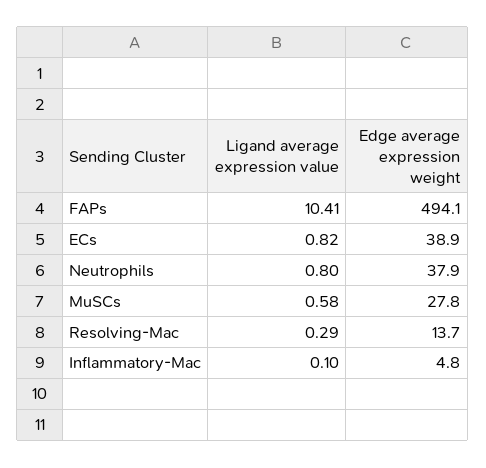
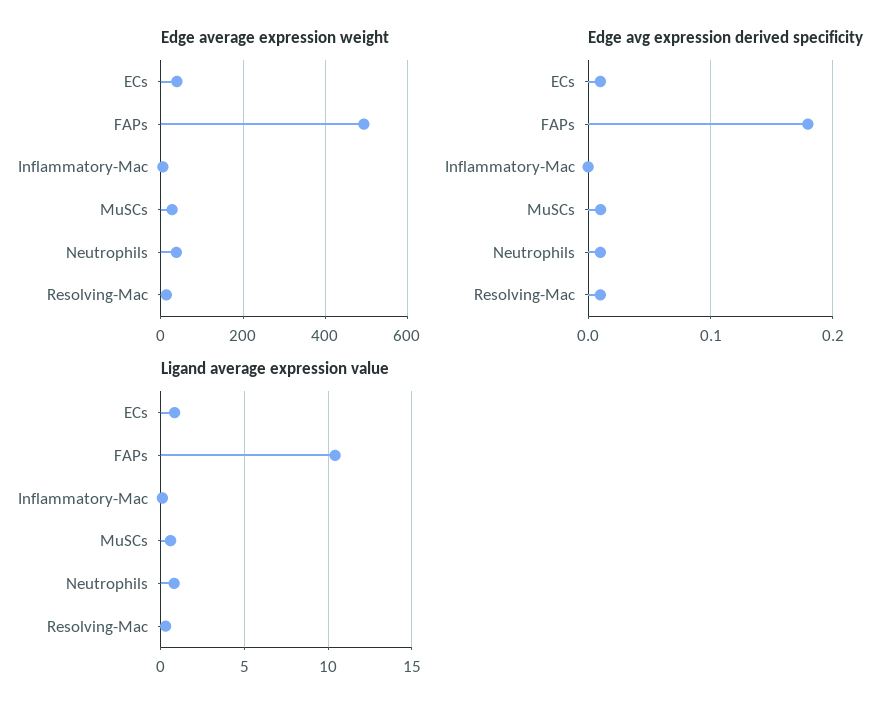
Edge avg expression derived specificity, ECs: none -> 0.01
Edge avg expression derived specificity, FAPs: none -> 0.18
Edge avg expression derived specificity, Inflammatory-Mac: none -> 0
Edge avg expression derived specificity, MuSCs: none -> 0.01
Edge avg expression derived specificity, Neutrophils: none -> 0.01
Edge avg expression derived specificity, Resolving-Mac: none -> 0.01

